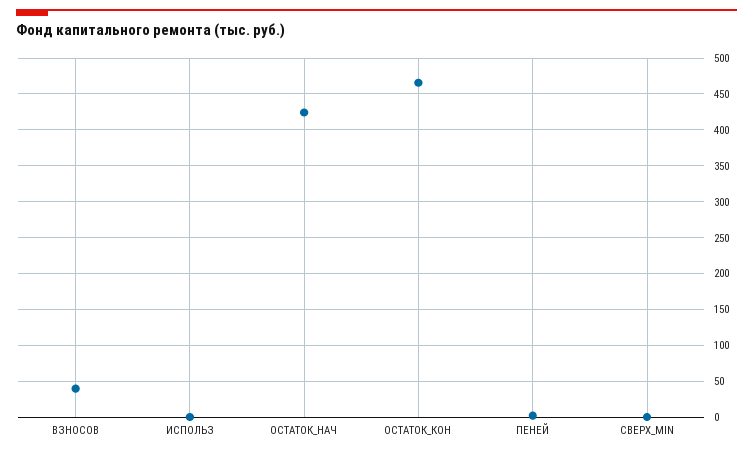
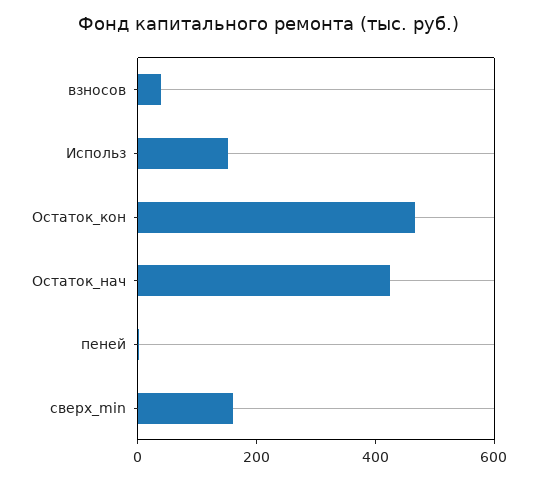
ИСПОЛЬЗ: 0 -> 150
СВЕРХ_MIN: 0 -> 150

